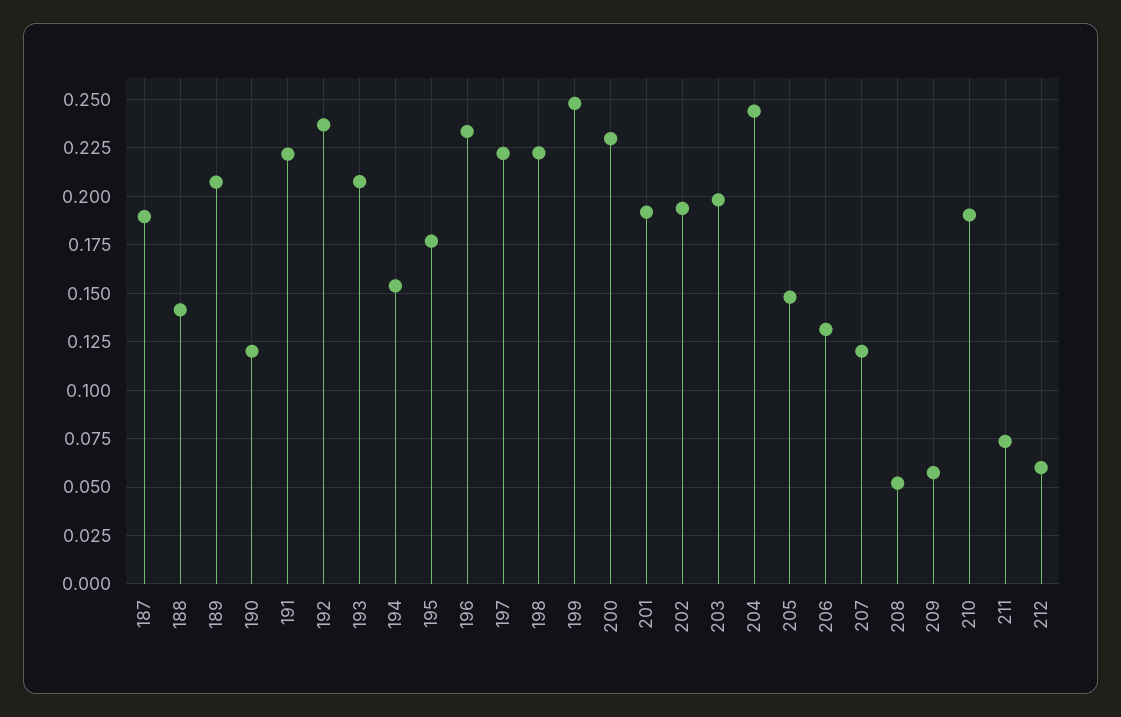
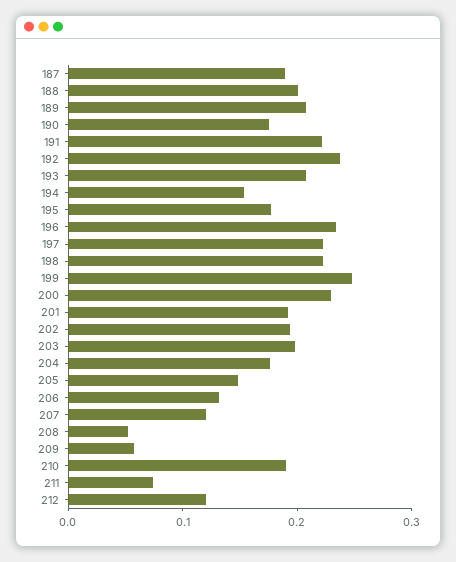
188: 0.14 -> 0.2
190: 0.12 -> 0.18
204: 0.245 -> 0.18
212: 0.06 -> 0.12

